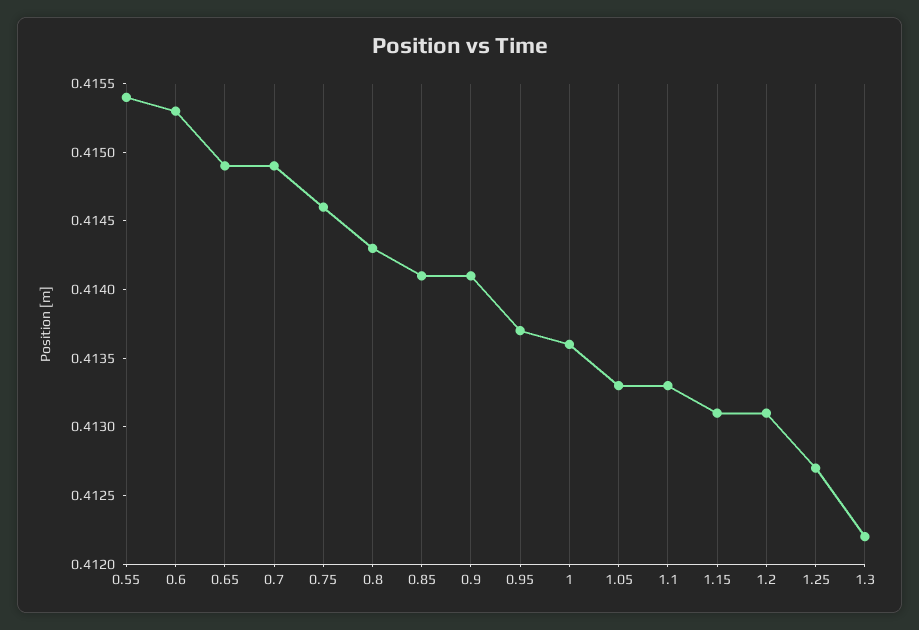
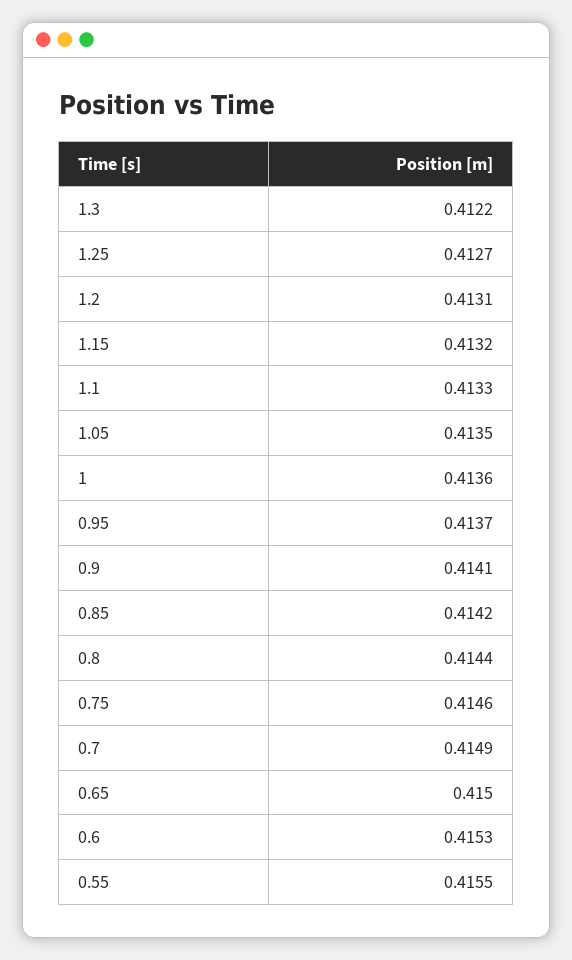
0.55: 0.4154 -> 0.4155
0.65: 0.4149 -> 0.415
0.8: 0.4143 -> 0.4144
0.85: 0.4141 -> 0.4142
1.05: 0.4133 -> 0.4135
1.15: 0.4131 -> 0.4132

